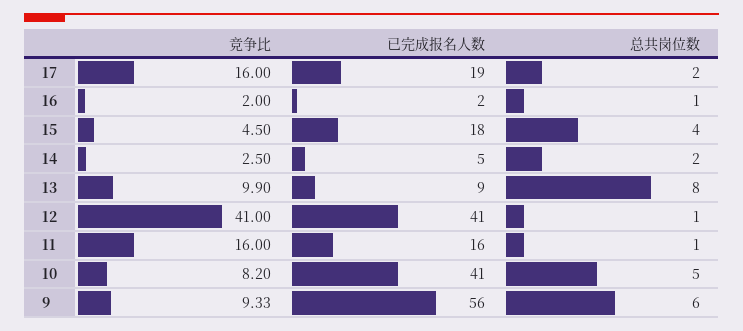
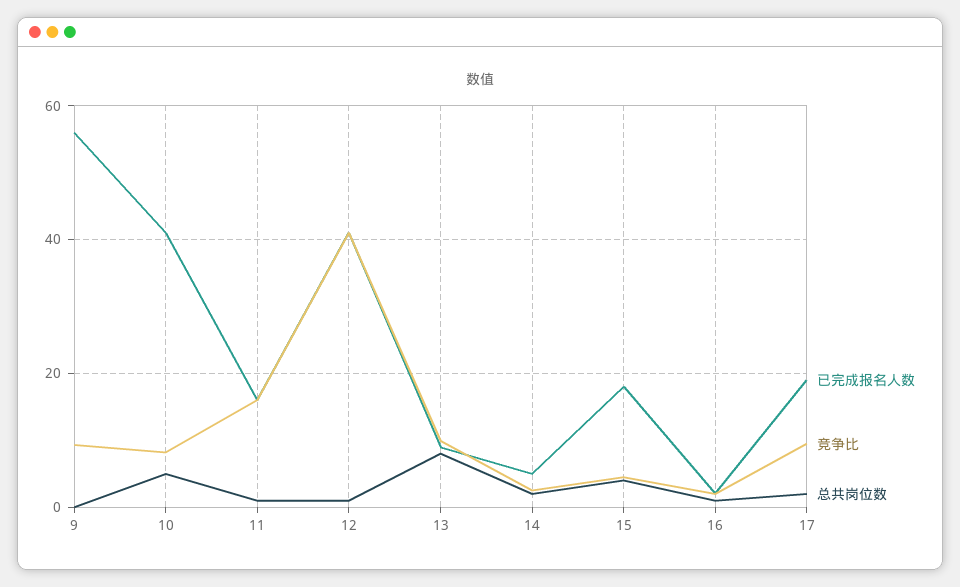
竞争比, 17: 16 -> 10
总共岗位数, 9: 6 -> 0

